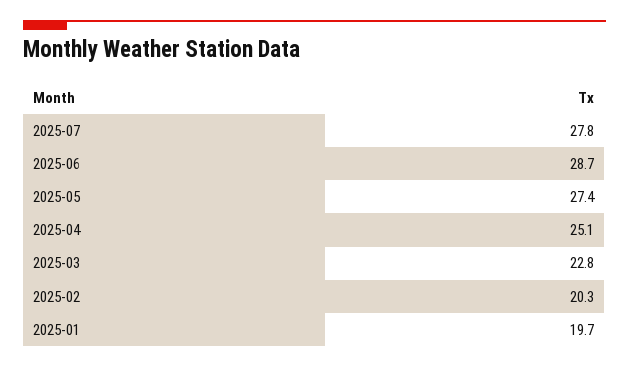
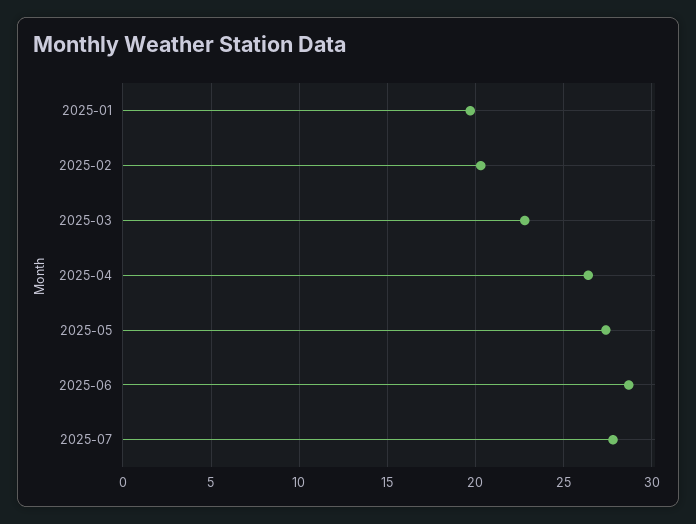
2025-04: 25.1 -> 26.5

